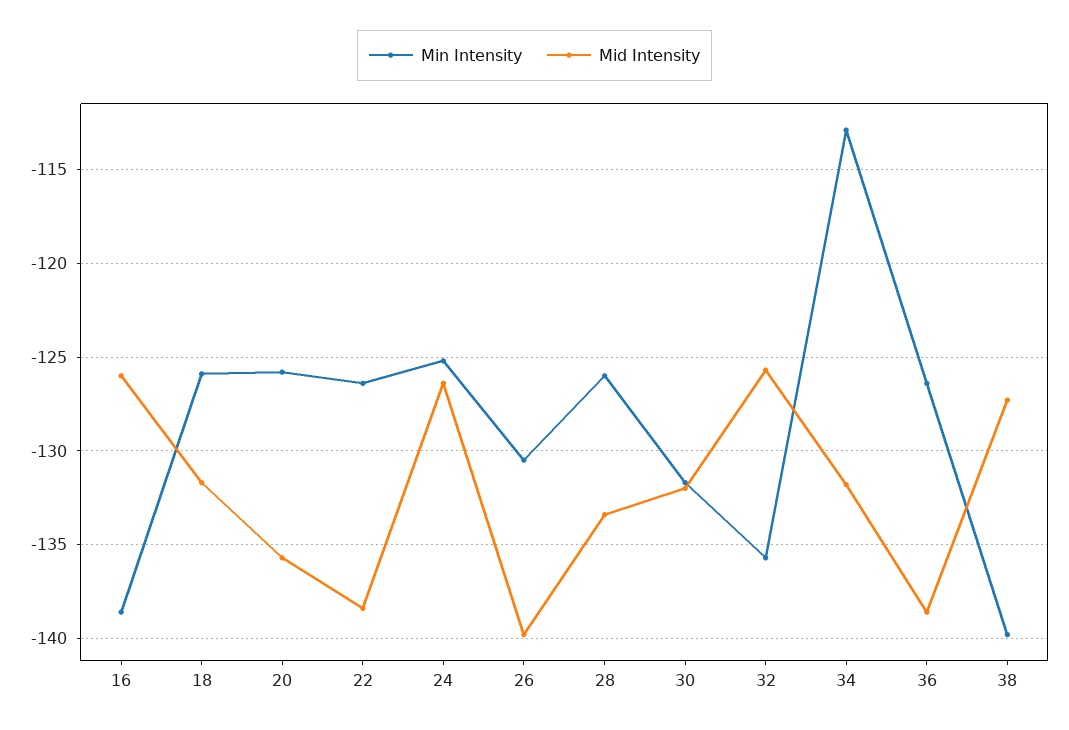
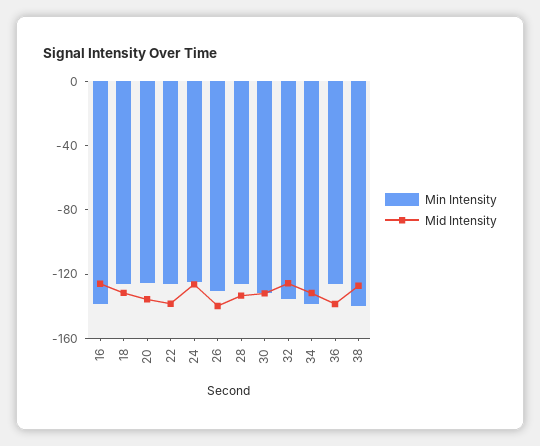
Min Intensity, 34: -113 -> -140

